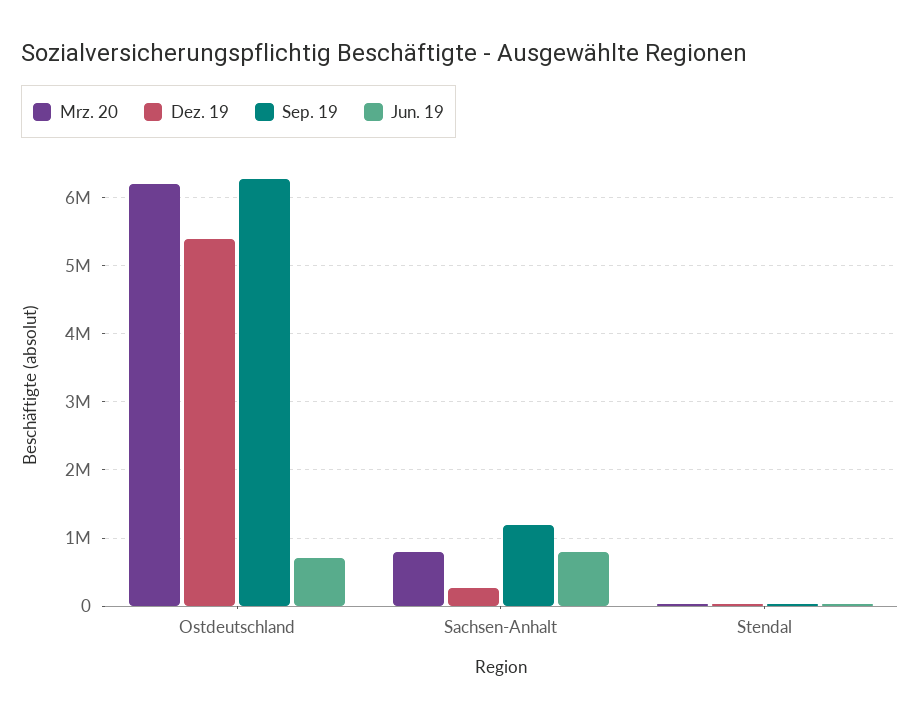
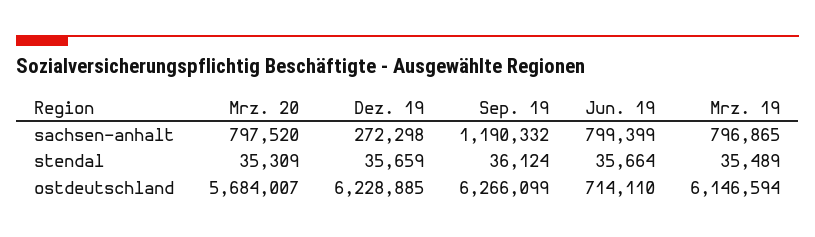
Mrz. 20, Ostdeutschland: 6200000 -> 5684007
Dez. 19, Ostdeutschland: 5400000 -> 6228885
Mrz. 19, Sachsen-Anhalt: none -> 796865
Mrz. 19, Stendal: none -> 35489
Mrz. 19, Ostdeutschland: none -> 6146594

